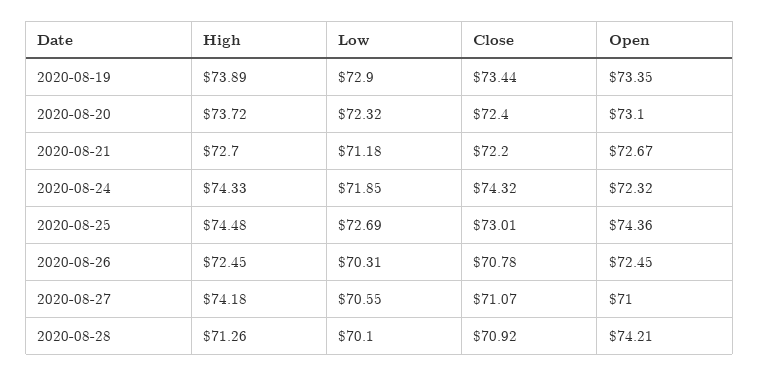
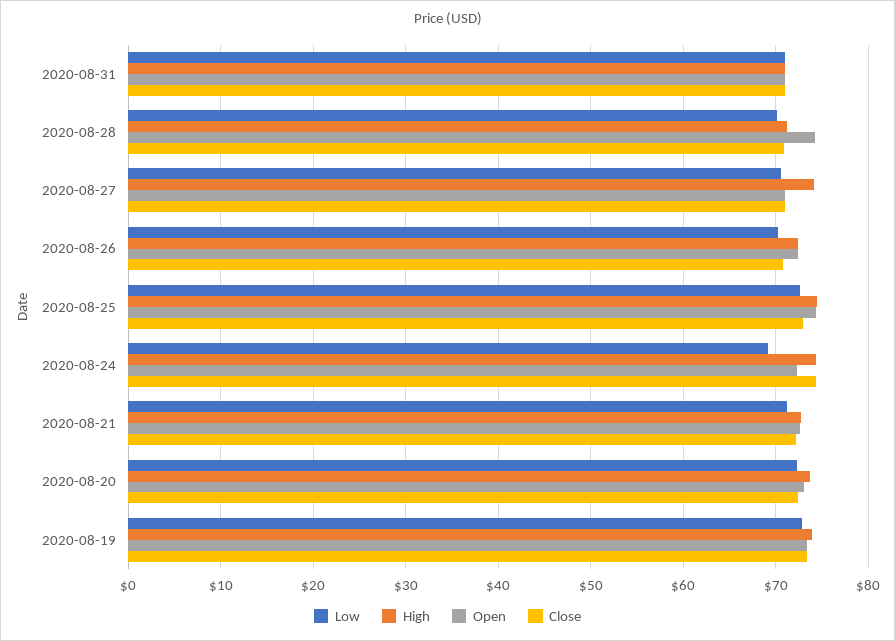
Low, 2020-08-24: 71.85 -> 69
Low, 2020-08-31: none -> 71
High, 2020-08-31: none -> 71
Open, 2020-08-31: none -> 71
Close, 2020-08-31: none -> 71

